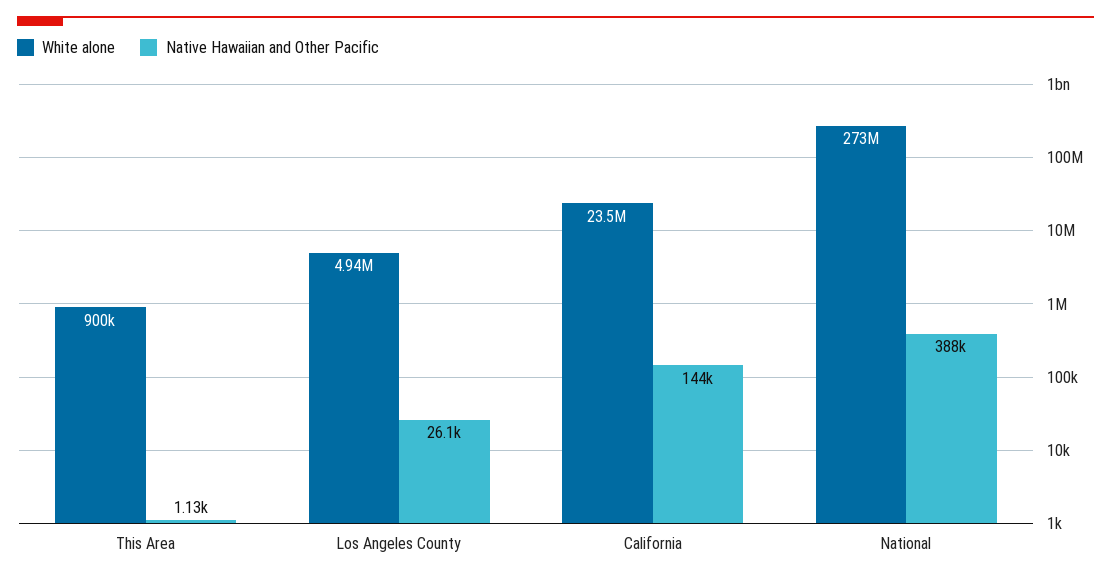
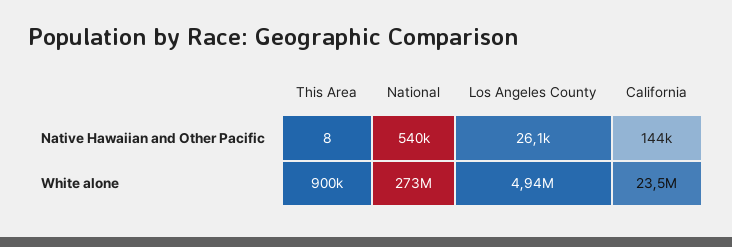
Native Hawaiian and Other Pacific, This Area: 1130 -> 8
Native Hawaiian and Other Pacific, National: 388000 -> 540000

